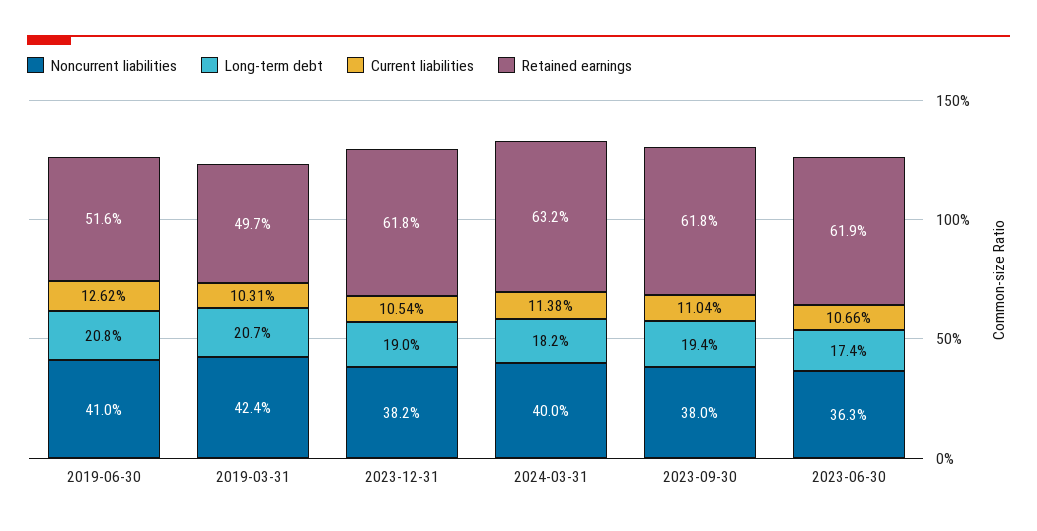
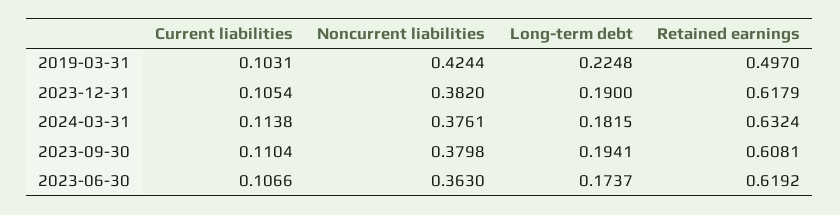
Noncurrent liabilities, 2019-06-30: 0.41 -> none
Long-term debt, 2019-06-30: 0.208 -> none
Current liabilities, 2019-06-30: 0.1262 -> none
Retained earnings, 2019-06-30: 0.516 -> none
Long-term debt, 2019-03-31: 0.207 -> 0.2248
Noncurrent liabilities, 2024-03-31: 0.4 -> 0.3761
Retained earnings, 2023-09-30: 0.618 -> 0.6081

